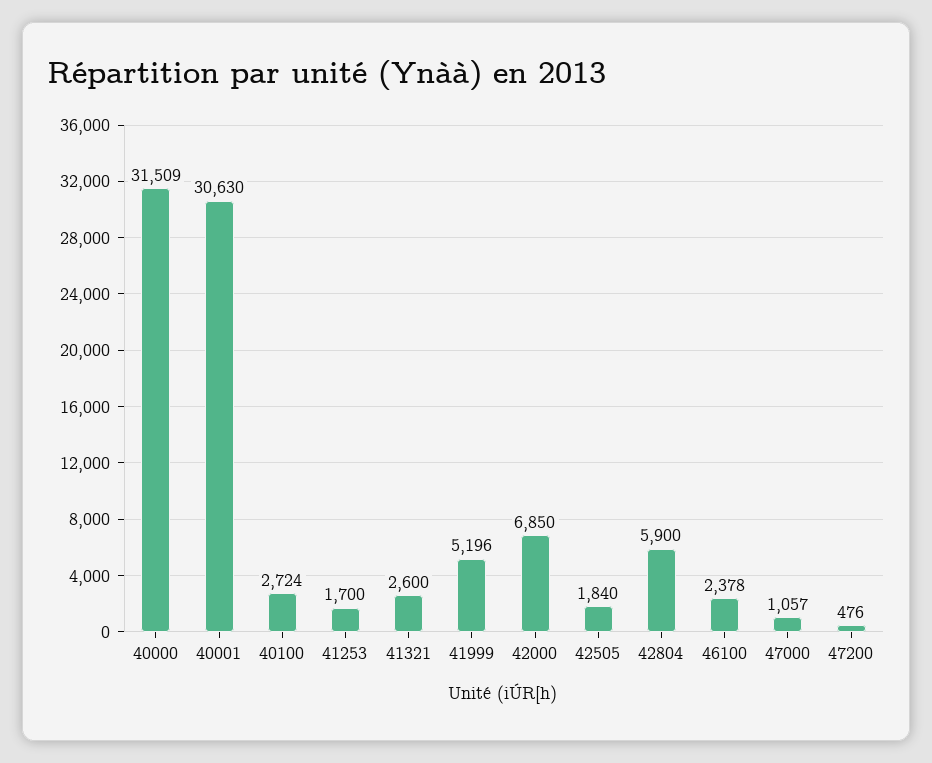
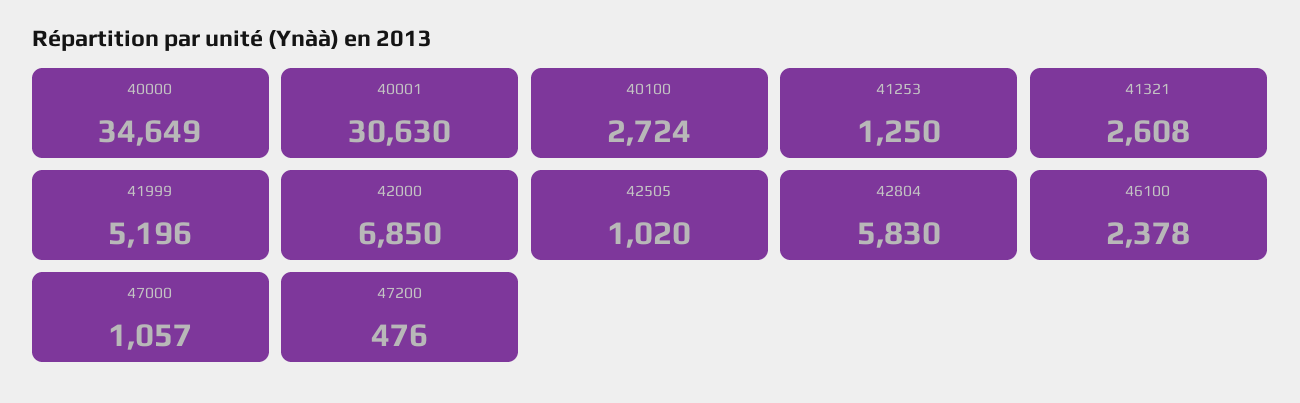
40000: 31509 -> 34649
41253: 1700 -> 1250
41321: 2600 -> 2608
42505: 1840 -> 1020
42804: 5900 -> 5830

